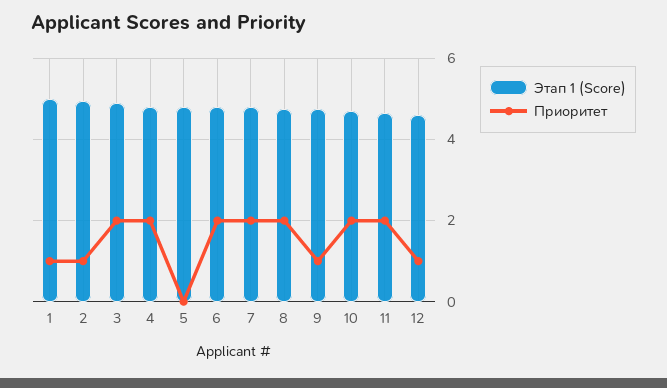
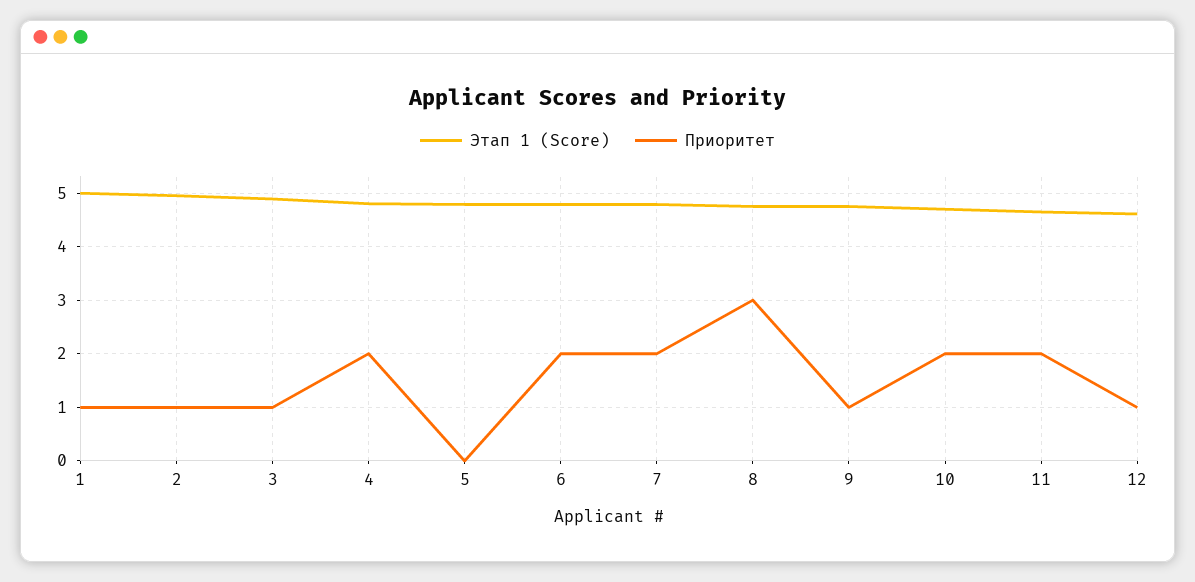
Приоритет, 3: 2 -> 1
Приоритет, 8: 2 -> 3

